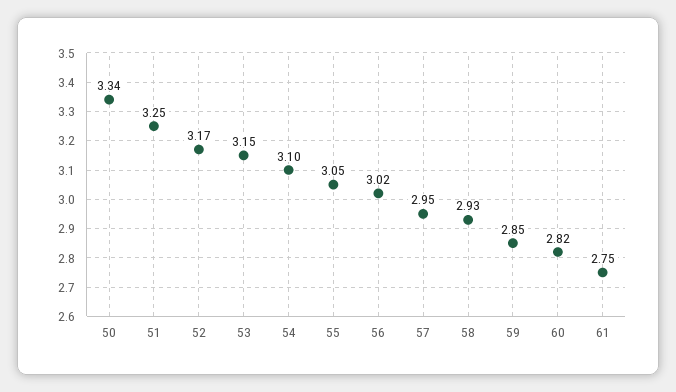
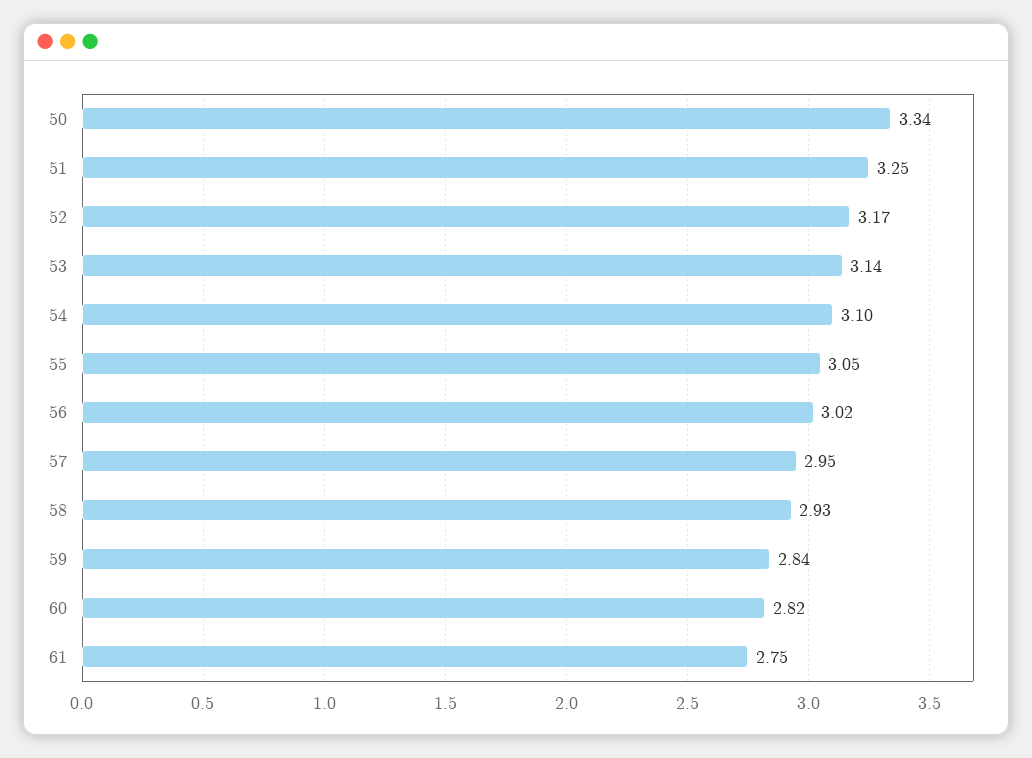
53: 3.15 -> 3.14
59: 2.85 -> 2.84

